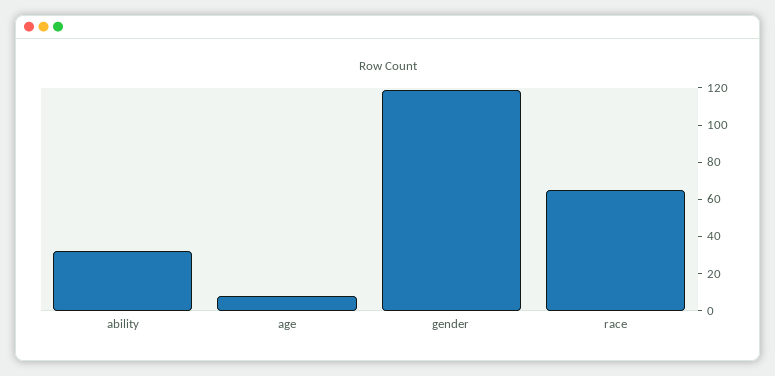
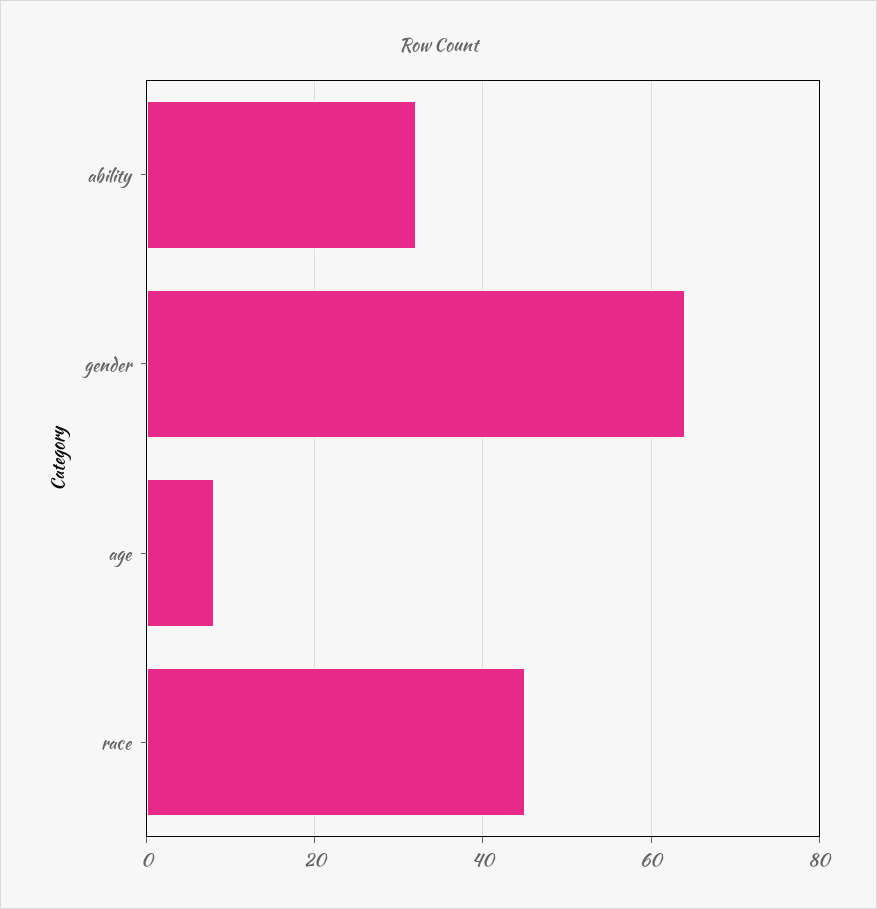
gender: 120 -> 65
race: 65 -> 45

